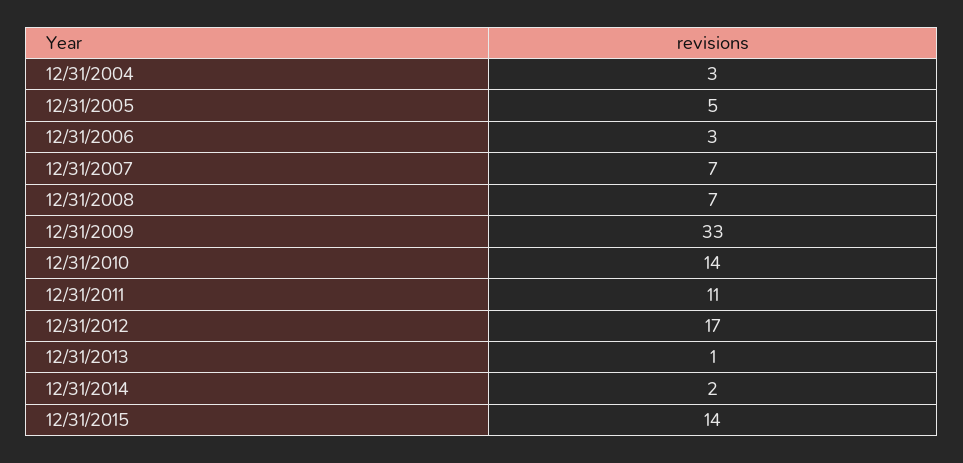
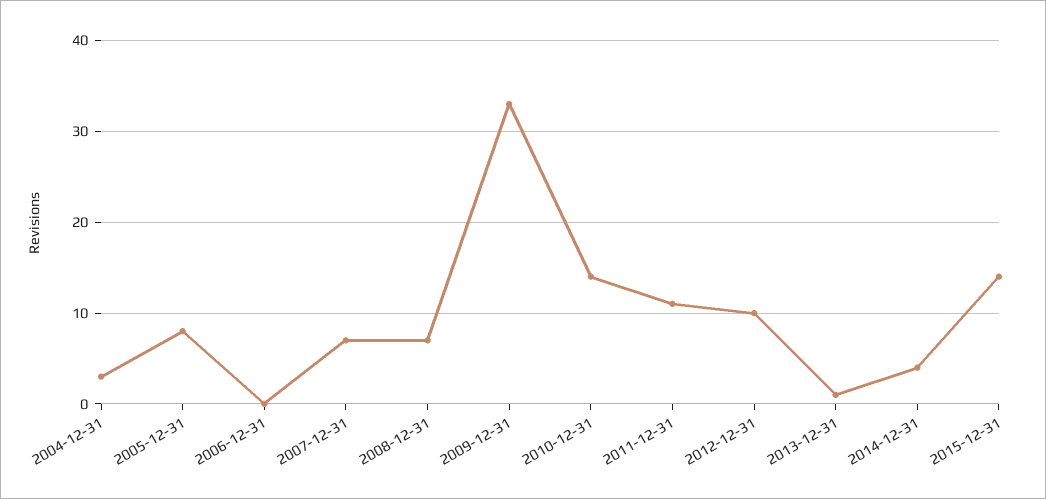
12/31/2005: 5 -> 8
12/31/2006: 3 -> 0
12/31/2012: 17 -> 10
12/31/2014: 2 -> 4

